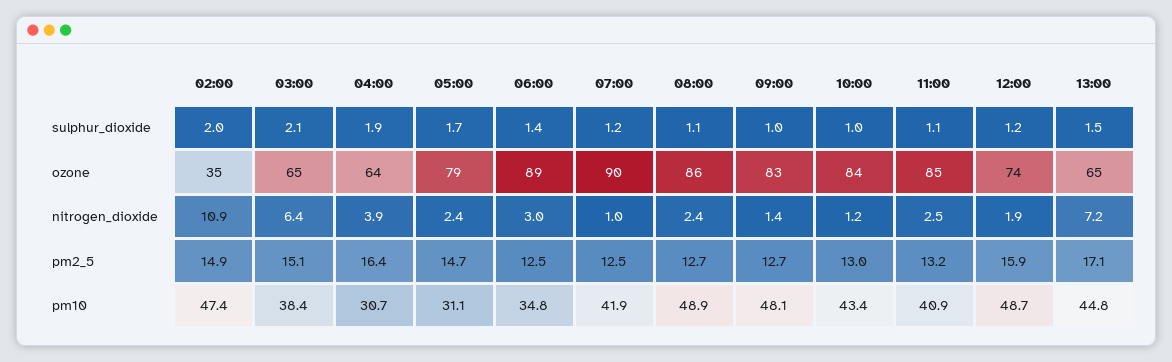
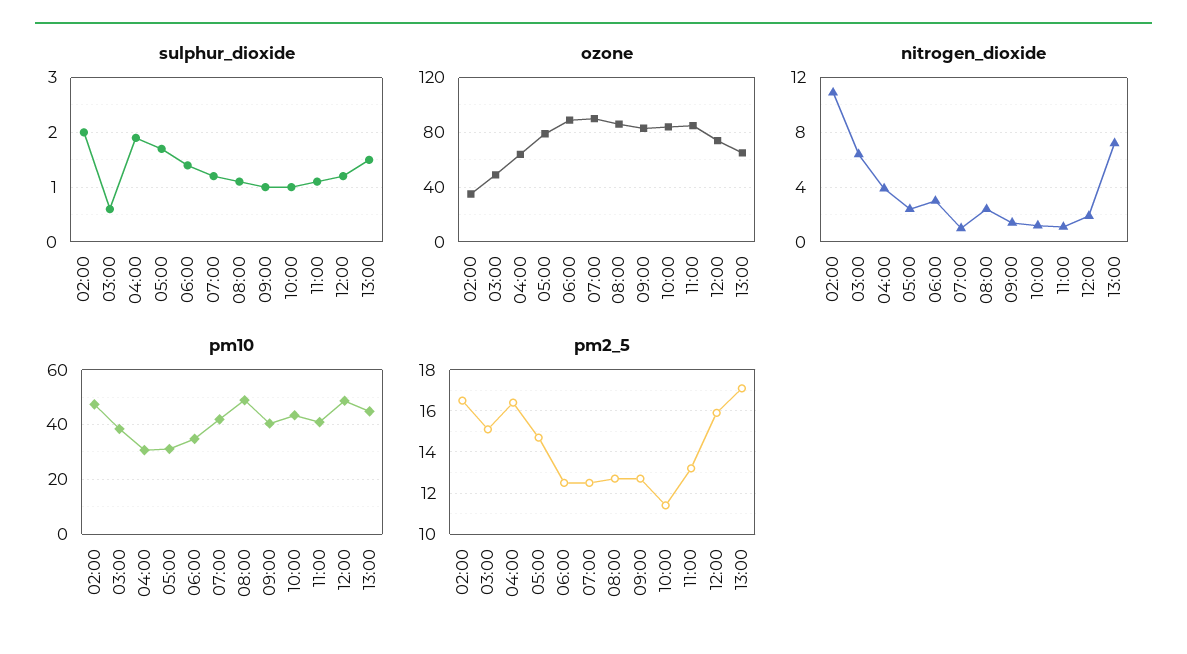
sulphur_dioxide, 03:00: 2.1 -> 0.5
ozone, 03:00: 65 -> 50
nitrogen_dioxide, 11:00: 2.5 -> 1
pm2_5, 02:00: 14.9 -> 16.5
pm2_5, 10:00: 13 -> 11.5
pm10, 09:00: 48.1 -> 40

